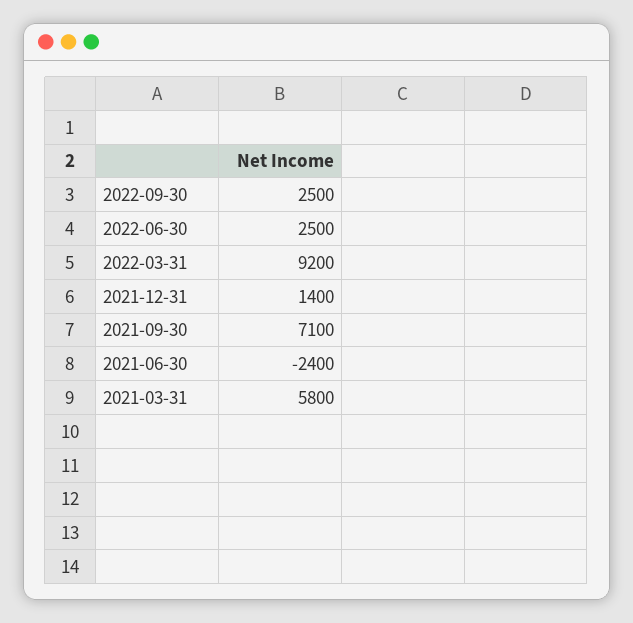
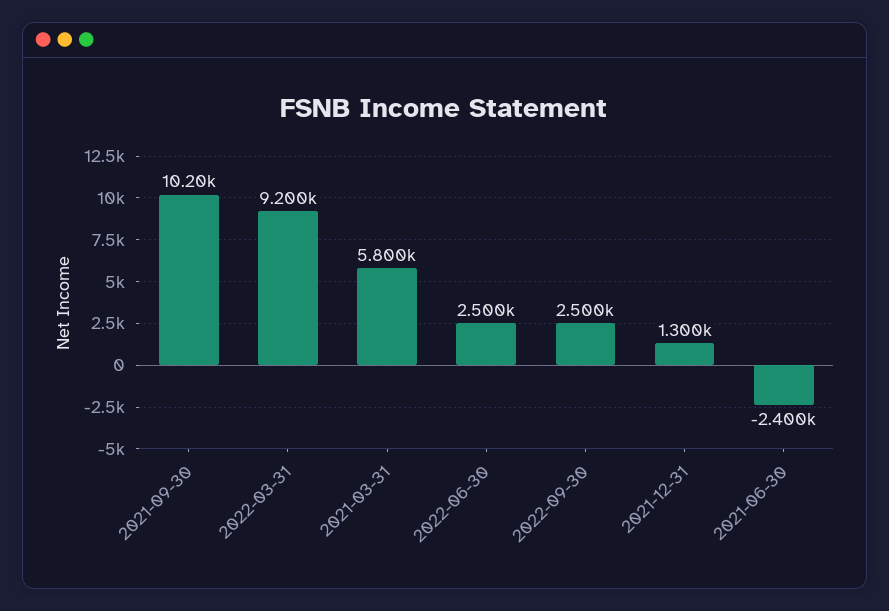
2021-12-31: 1400 -> 1300
2021-09-30: 7100 -> 10200

